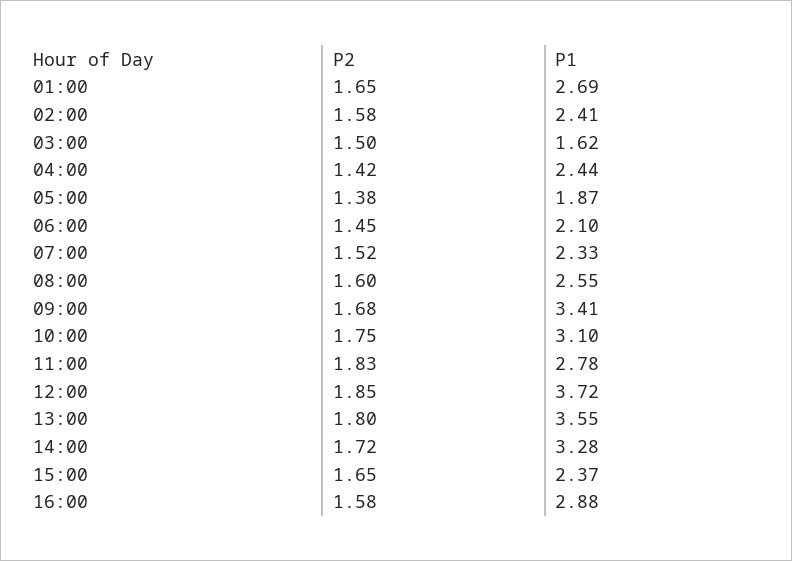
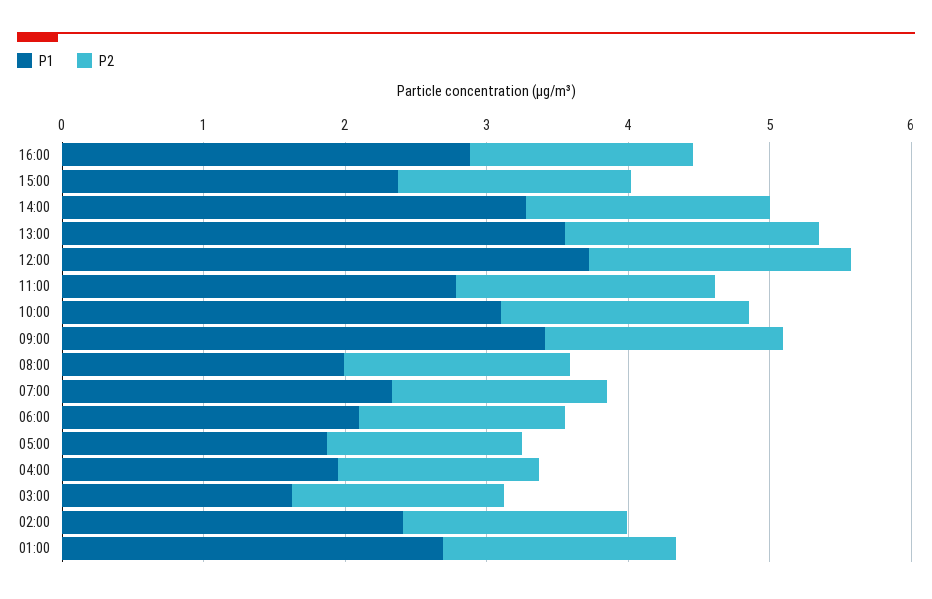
P1, 04:00: 2.44 -> 2
P1, 08:00: 2.55 -> 2

